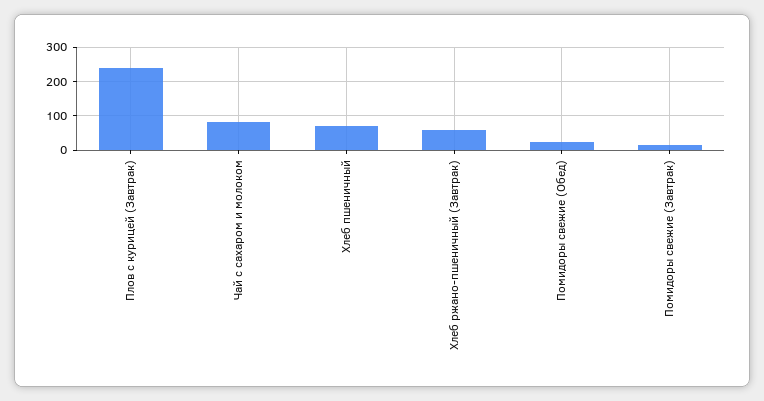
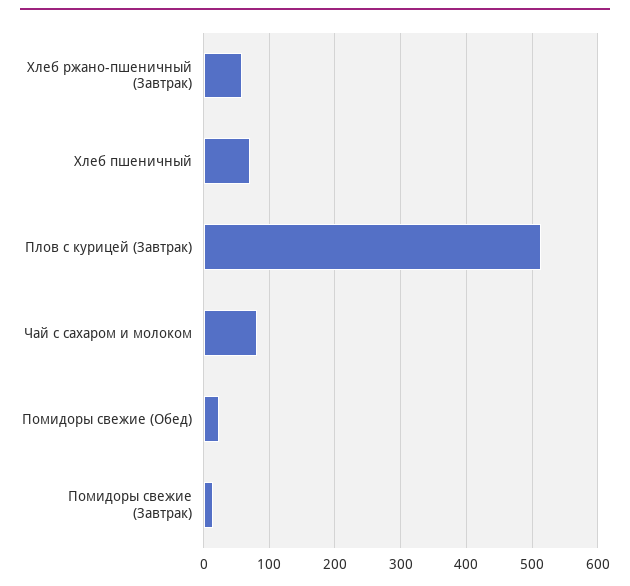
Плов с курицей (Завтрак): 240 -> 510

